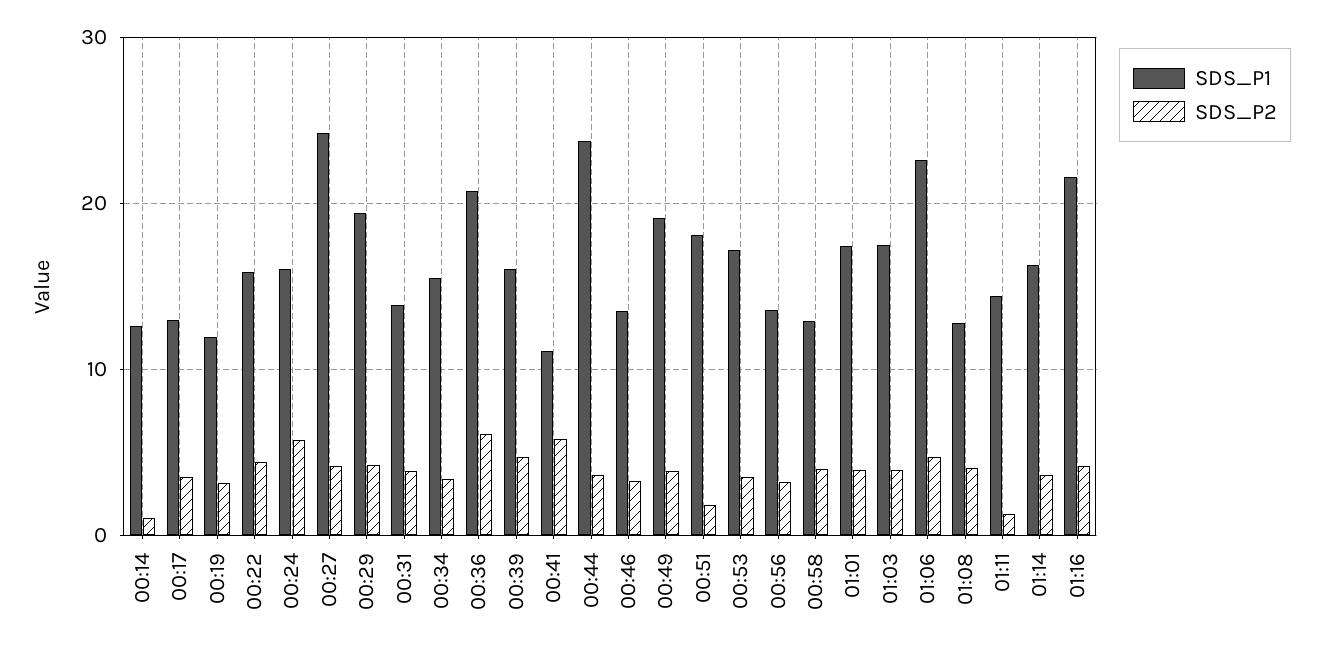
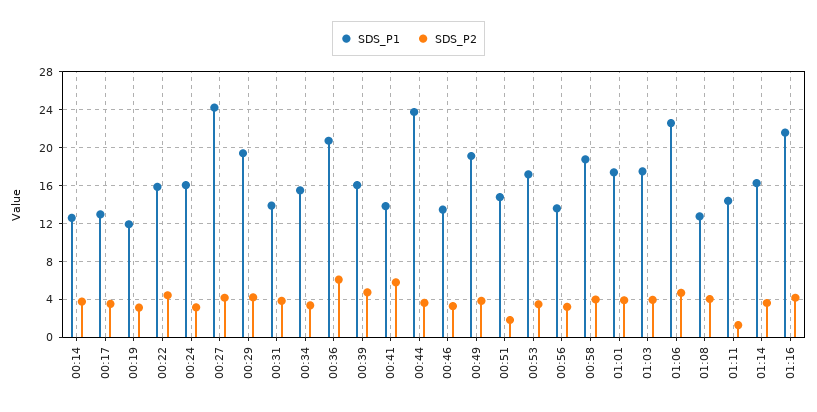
SDS_P2, 00:14: 1 -> 4
SDS_P2, 00:24: 6 -> 3
SDS_P1, 00:41: 11 -> 14
SDS_P1, 00:51: 18 -> 15
SDS_P1, 00:58: 13 -> 19

